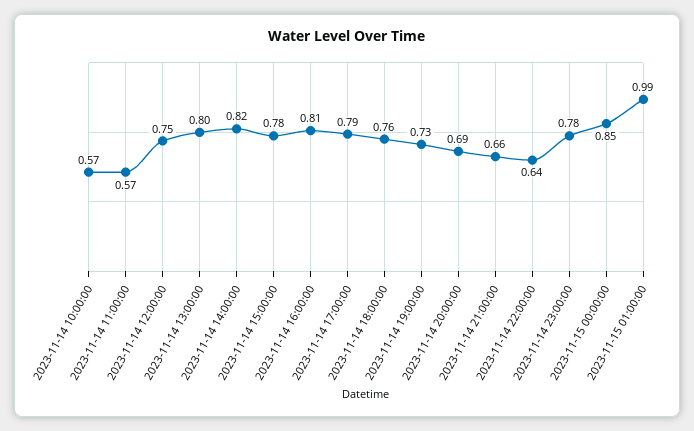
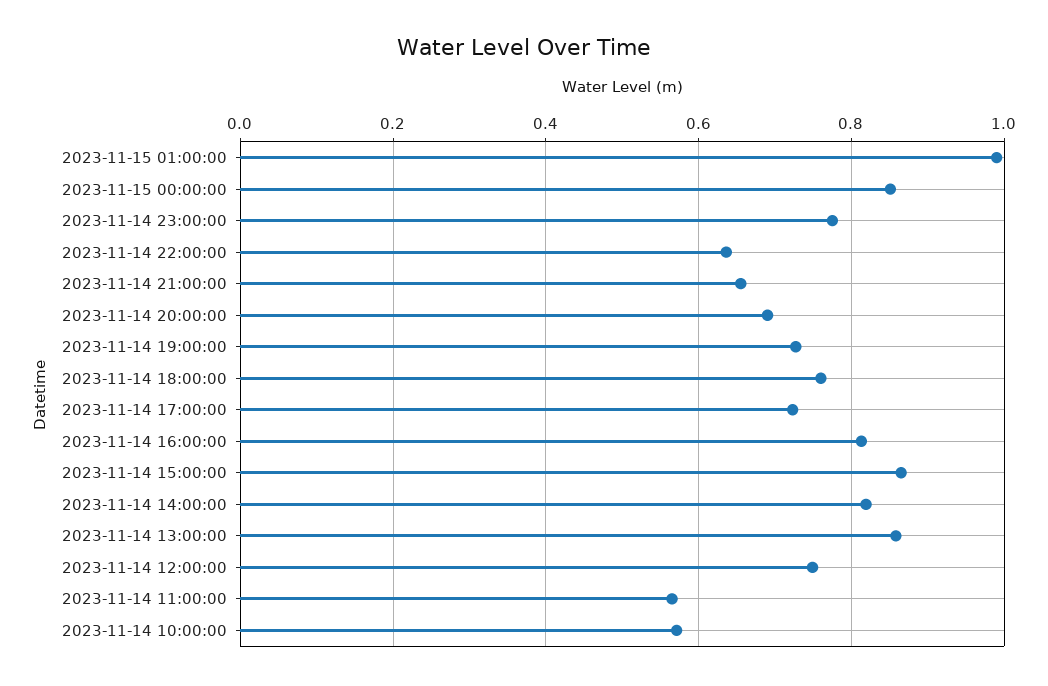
2023-11-14 13:00:00: 0.8 -> 0.86
2023-11-14 15:00:00: 0.78 -> 0.86
2023-11-14 17:00:00: 0.79 -> 0.72

